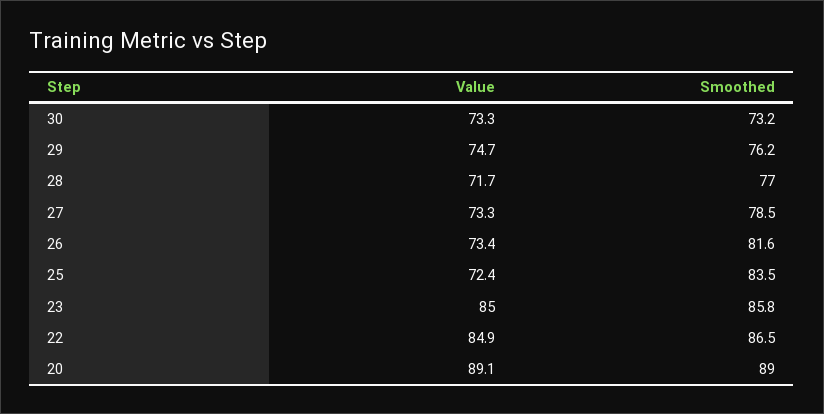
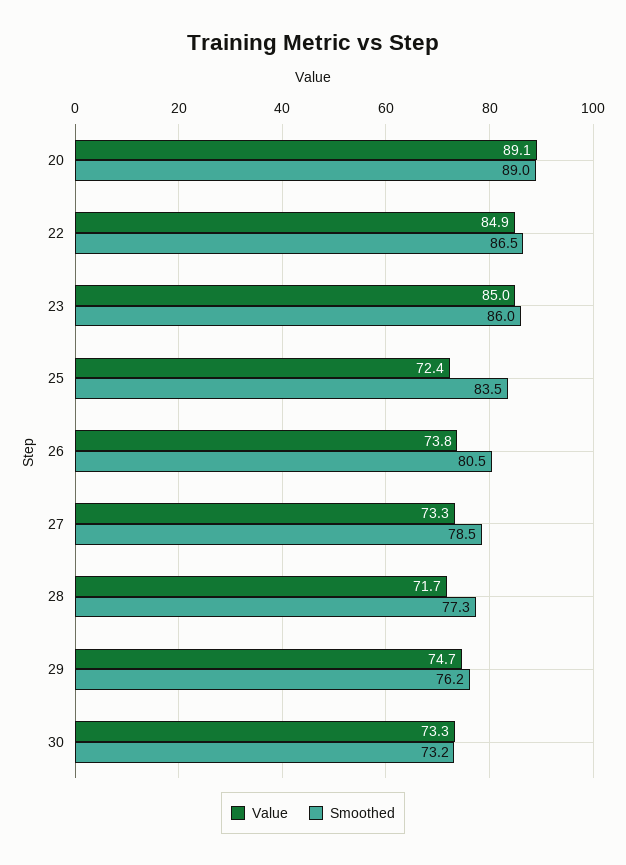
Smoothed, 28: 77 -> 77.3
Value, 26: 73.4 -> 73.8
Smoothed, 26: 81.6 -> 80.5
Smoothed, 23: 85.8 -> 86

